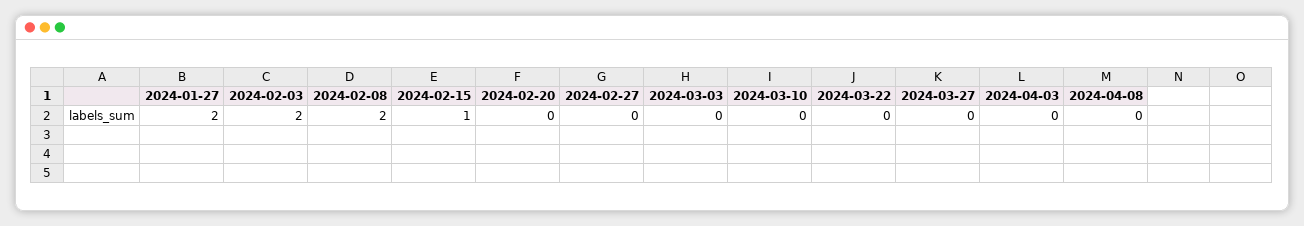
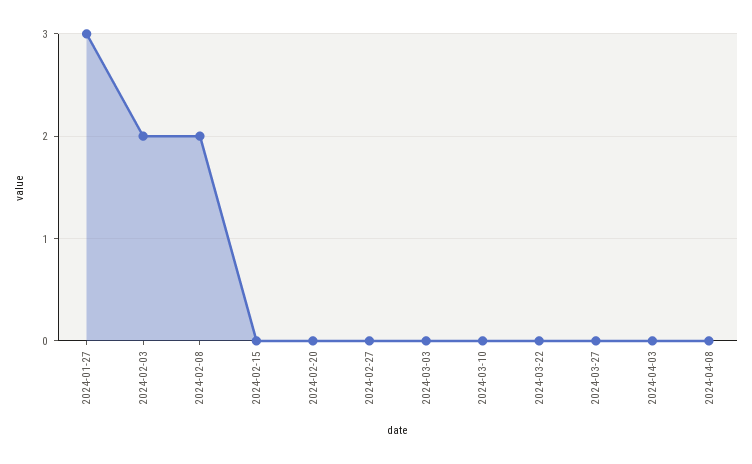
2024-01-27: 2 -> 3
2024-02-15: 1 -> 0

